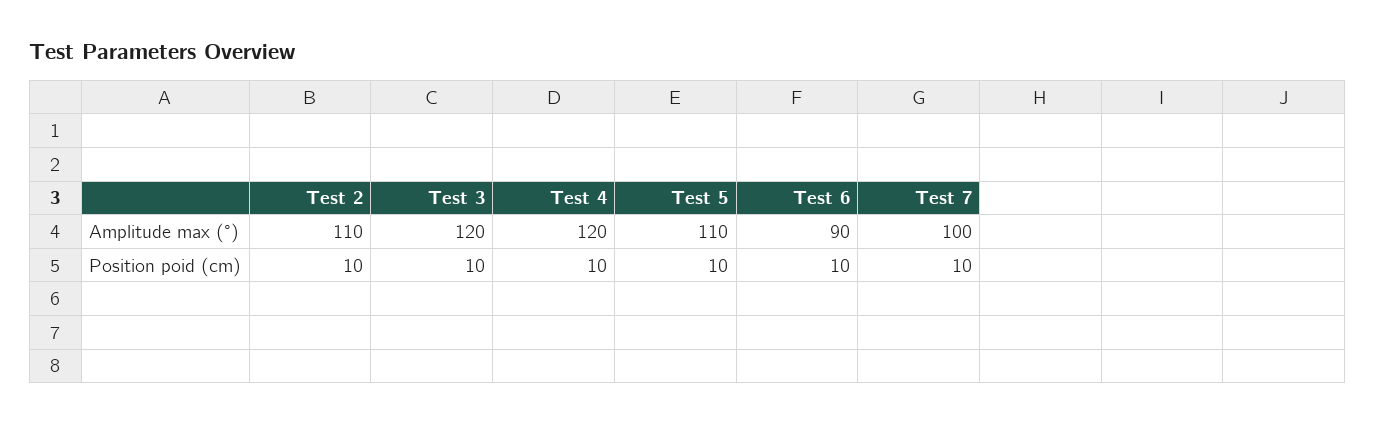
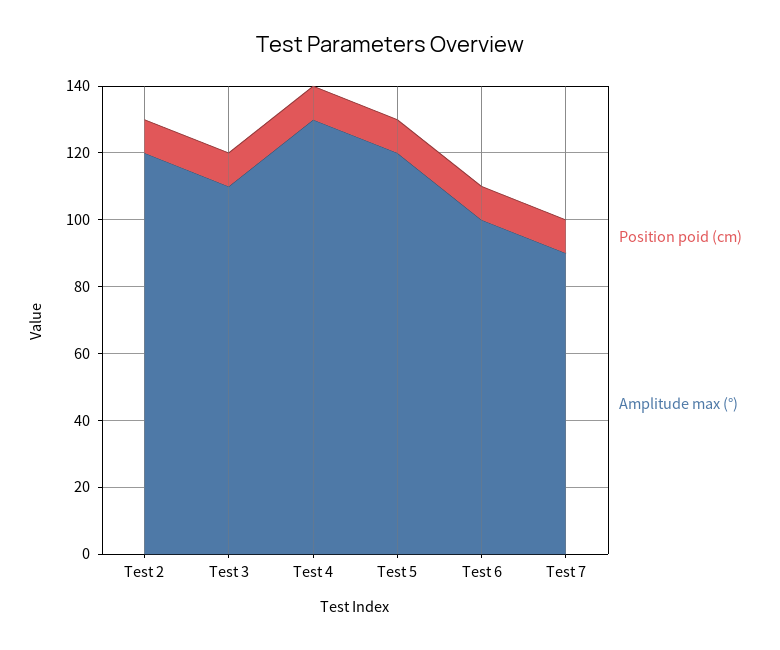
Amplitude max (°), Test 2: 110 -> 120
Amplitude max (°), Test 3: 120 -> 110
Amplitude max (°), Test 4: 120 -> 130
Amplitude max (°), Test 5: 110 -> 120
Amplitude max (°), Test 6: 90 -> 100
Amplitude max (°), Test 7: 100 -> 90

